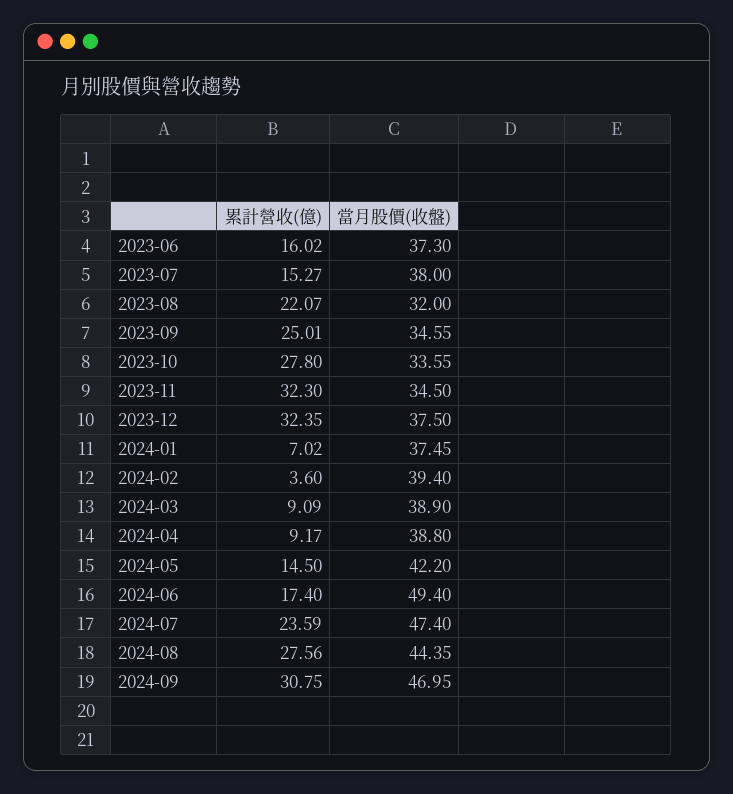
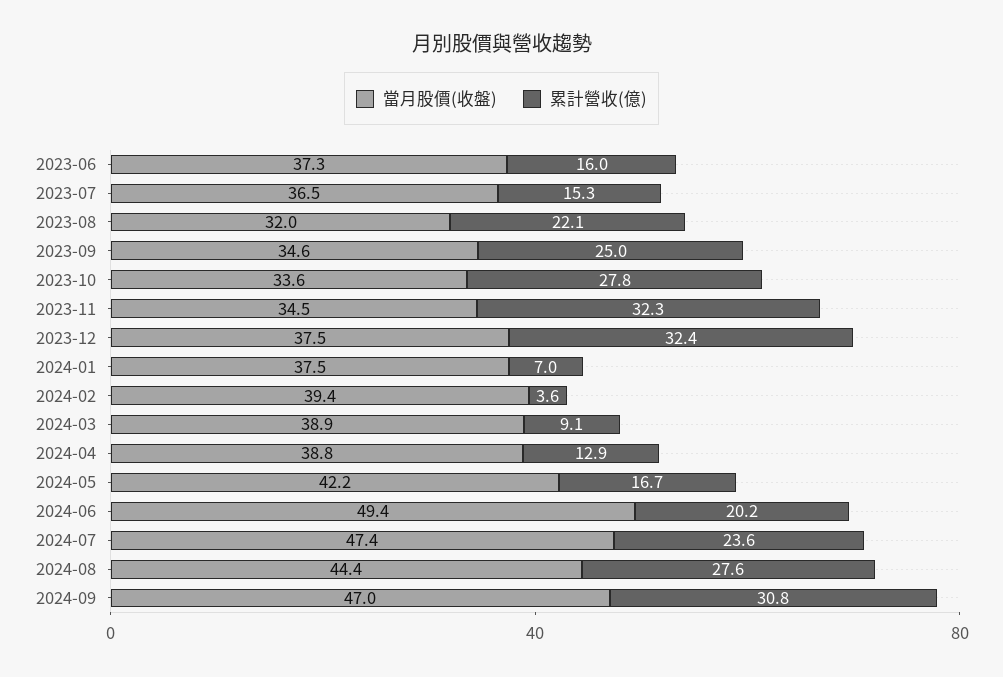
當月股價(收盤), 2023-07: 38 -> 36.5
累計營收(億), 2024-04: 9.17 -> 12.9
累計營收(億), 2024-05: 14.5 -> 16.7
累計營收(億), 2024-06: 17.4 -> 20.2

